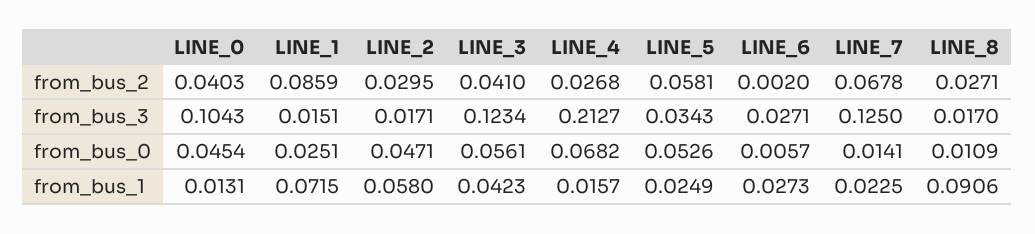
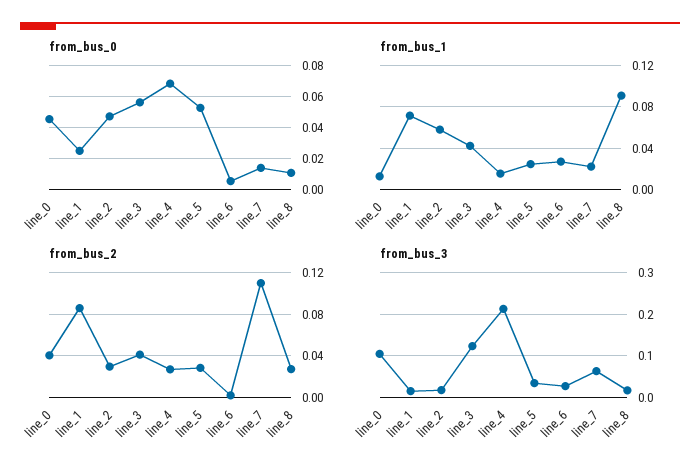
from_bus_2, LINE_5: 0.0581 -> 0.03
from_bus_2, LINE_7: 0.0678 -> 0.11
from_bus_3, LINE_7: 0.125 -> 0.06

